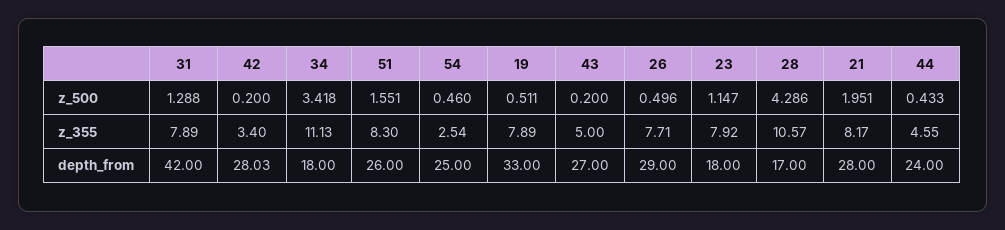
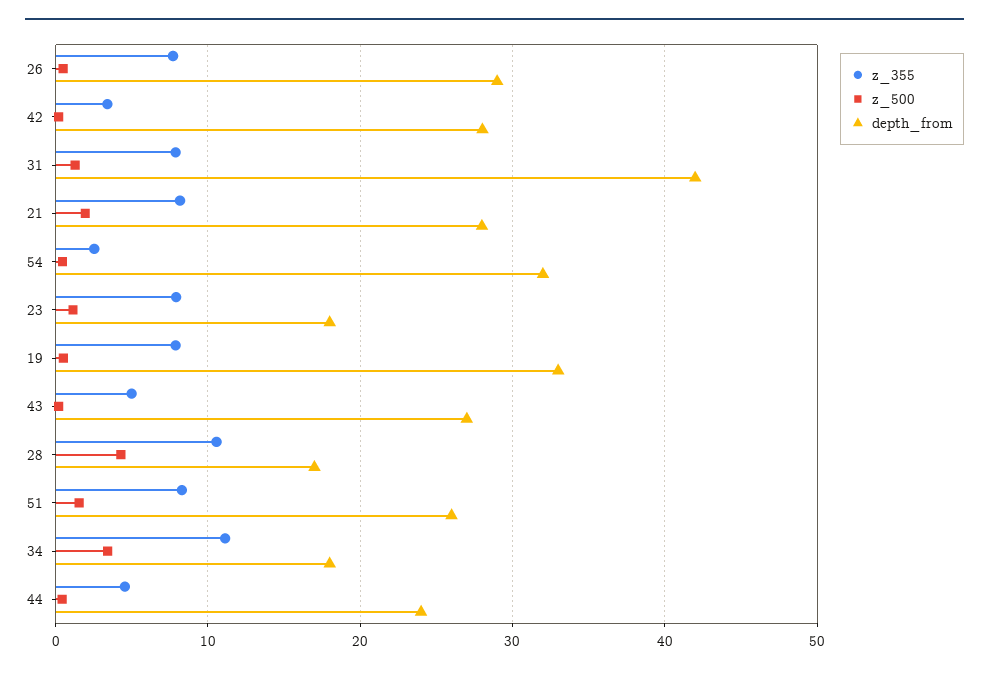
depth_from, 54: 25 -> 32

